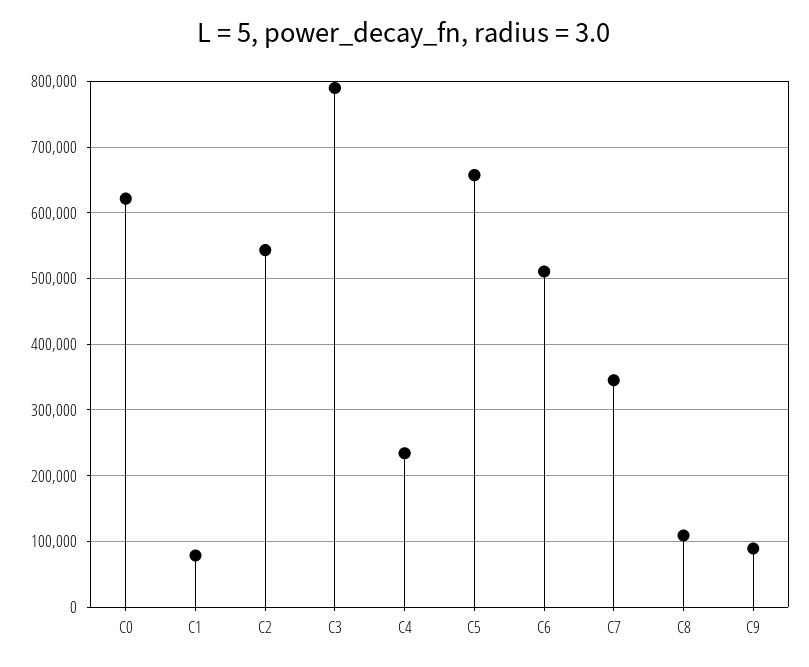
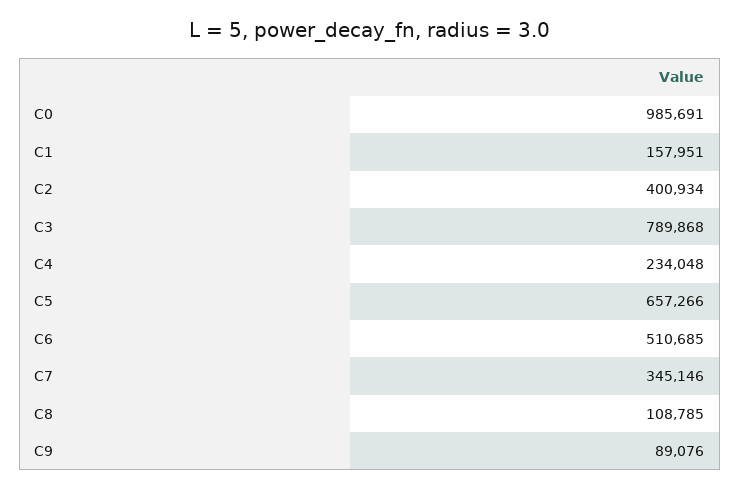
C0: 620000 -> 985691
C1: 80000 -> 157951
C2: 540000 -> 400934

